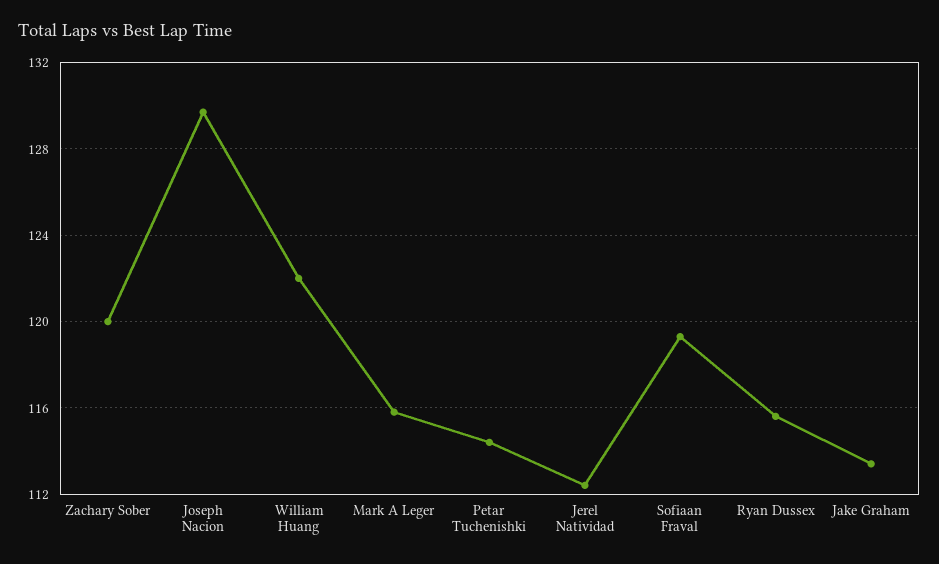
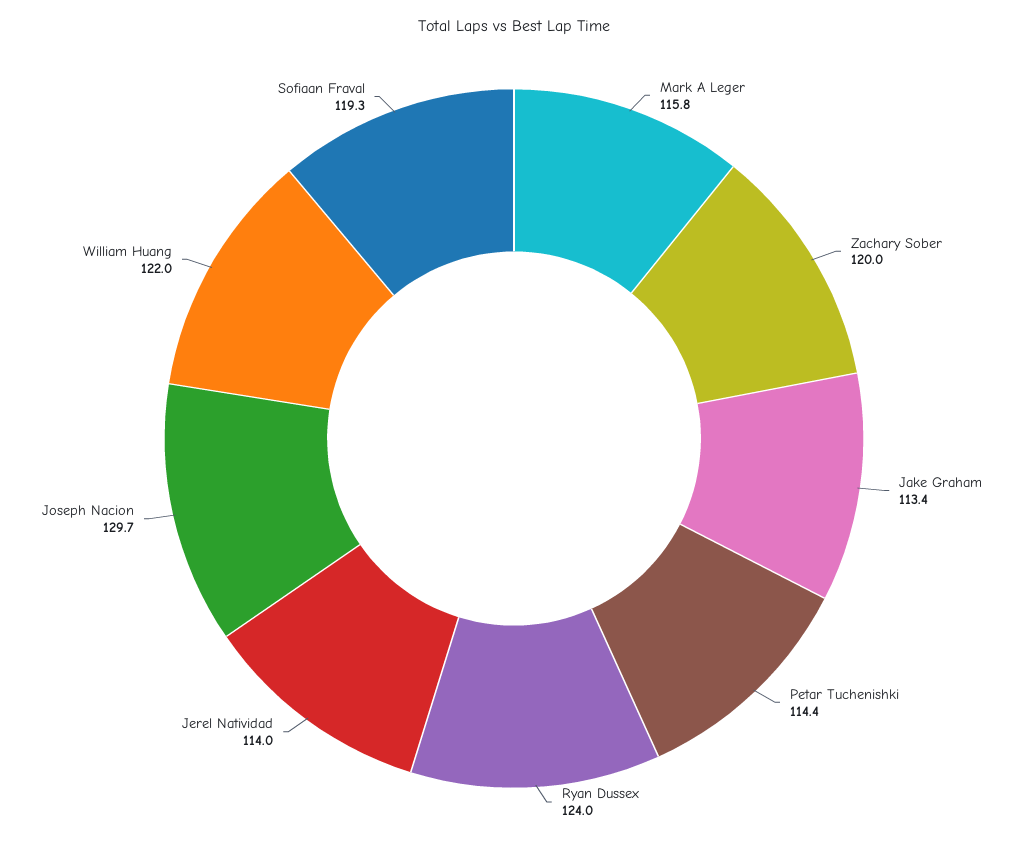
Jerel Natividad: 112.5 -> 114
Ryan Dussex: 115.5 -> 124

